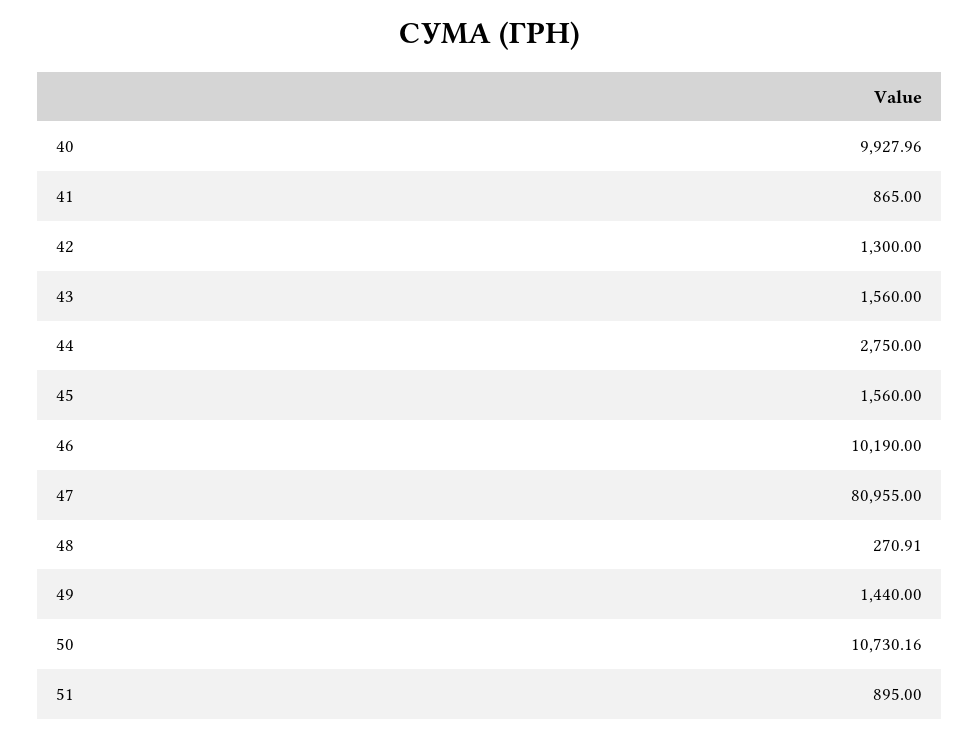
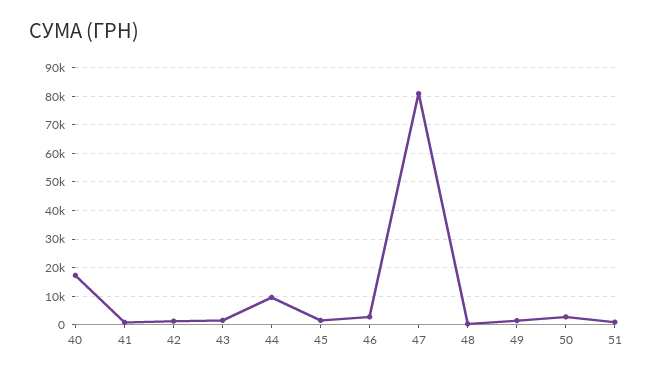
40: 9927.96 -> 17500
44: 2750 -> 10000
46: 10190 -> 2500
50: 10730.16 -> 2500

